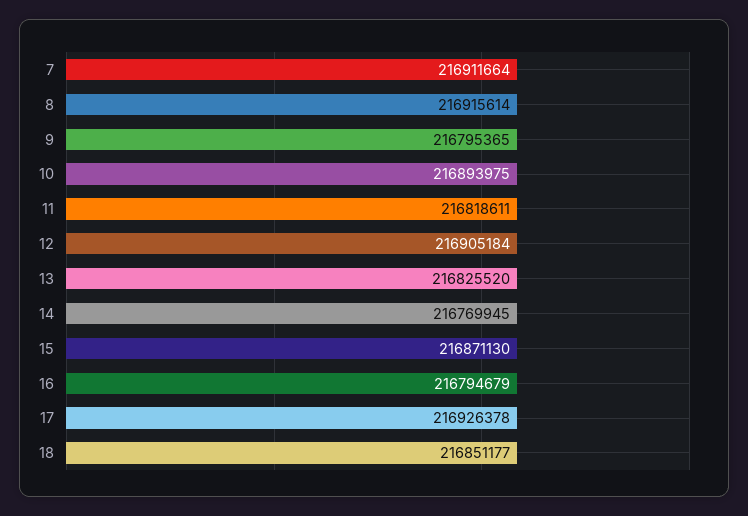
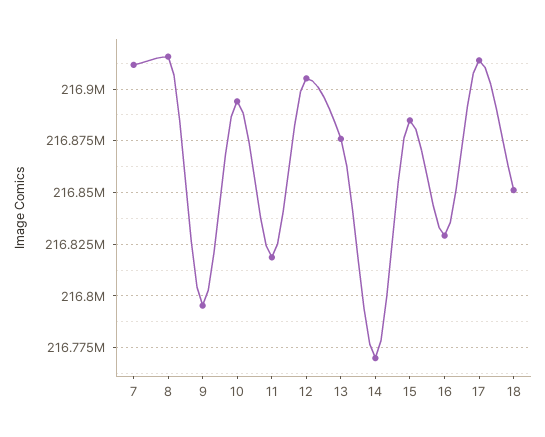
13: 216825520 -> 216875000
15: 216871130 -> 216885000
16: 216794679 -> 216830000
17: 216926378 -> 216915000

